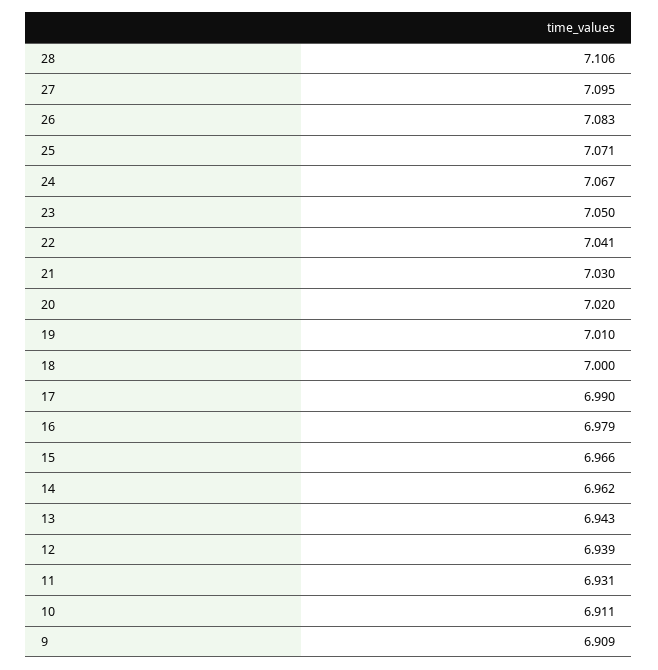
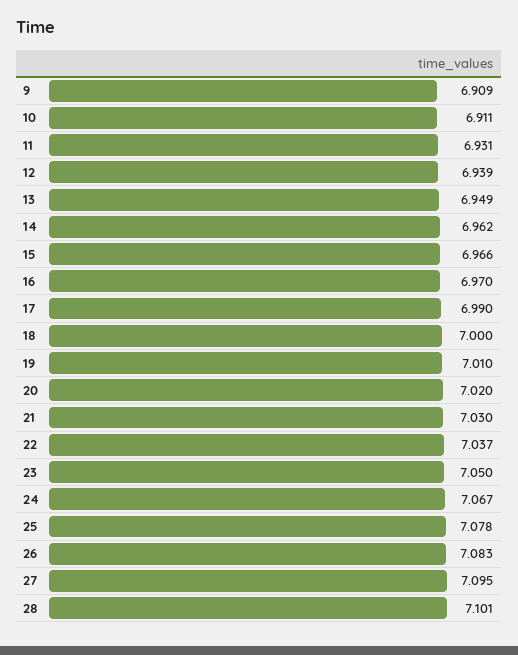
28: 7.106 -> 7.101
25: 7.071 -> 7.078
22: 7.041 -> 7.037
16: 6.979 -> 6.97
13: 6.943 -> 6.949

